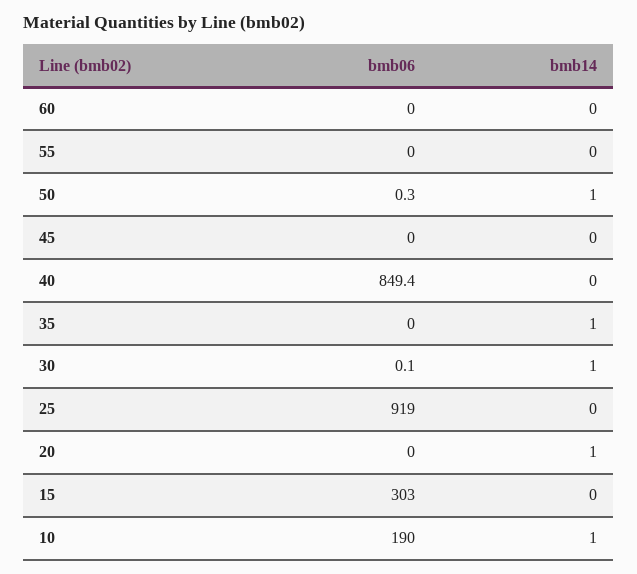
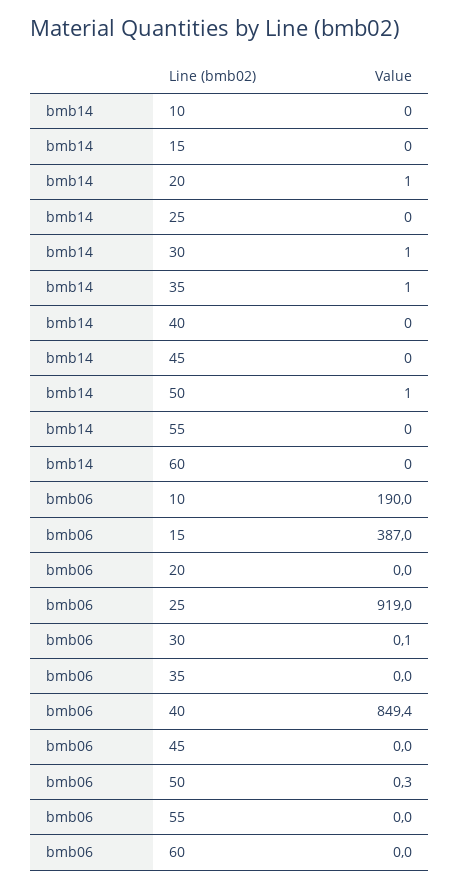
bmb06, 15: 303 -> 387
bmb14, 10: 1 -> 0

